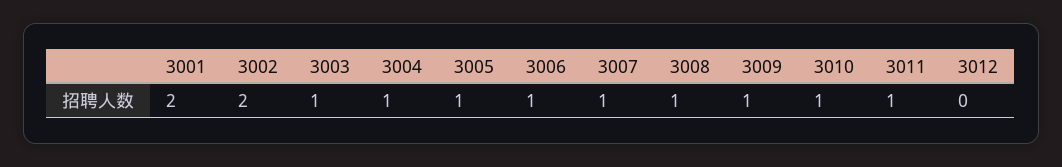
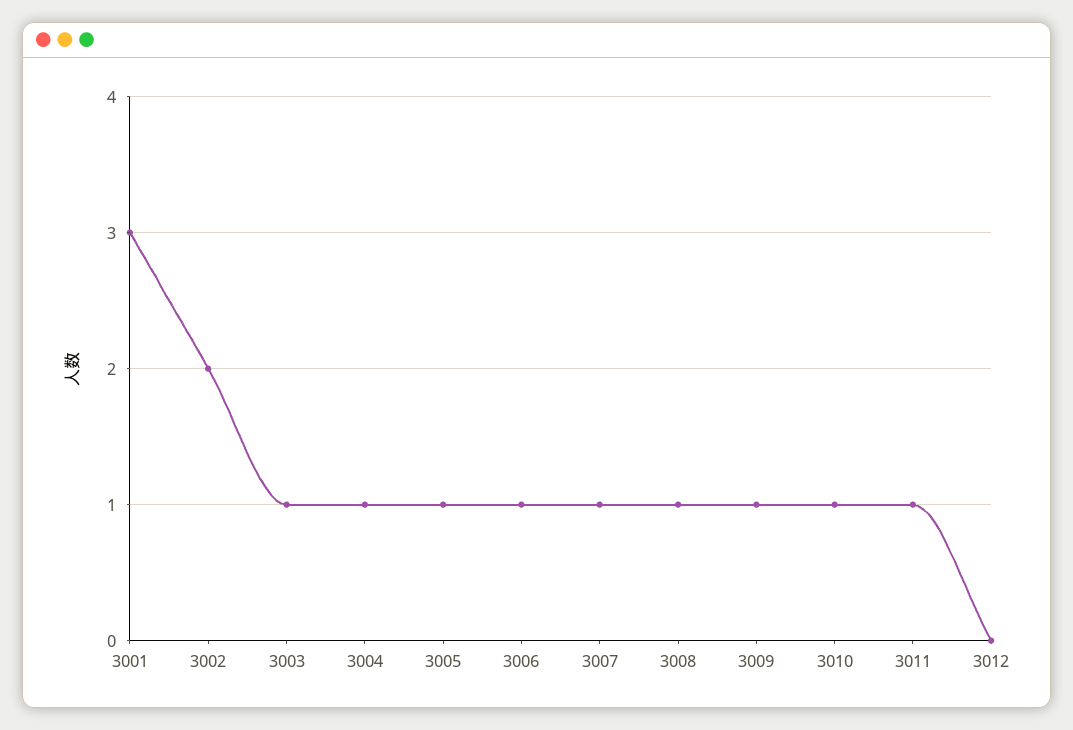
3001: 2 -> 3

